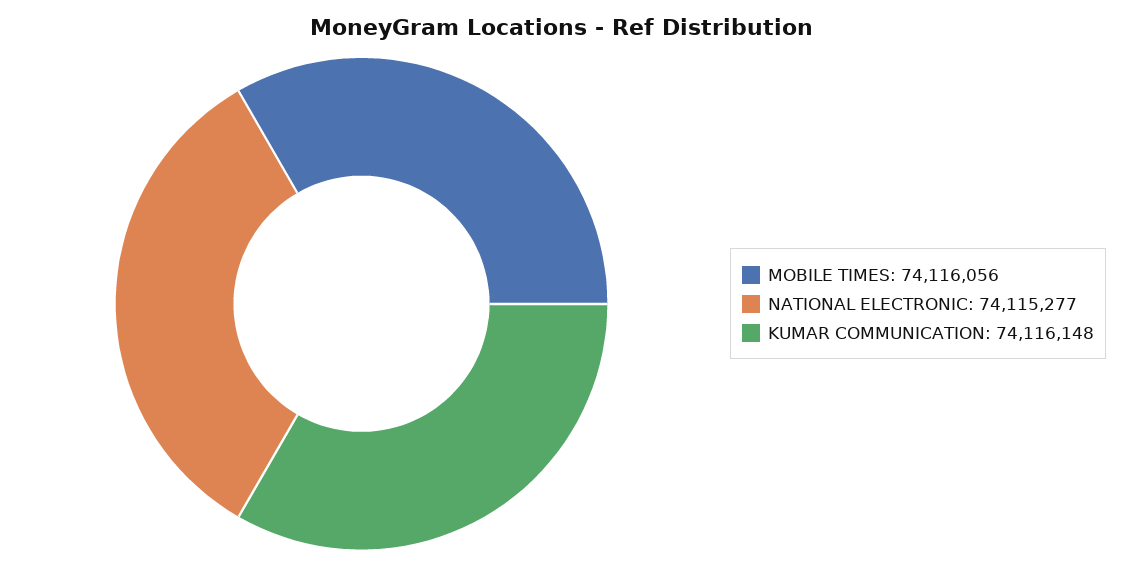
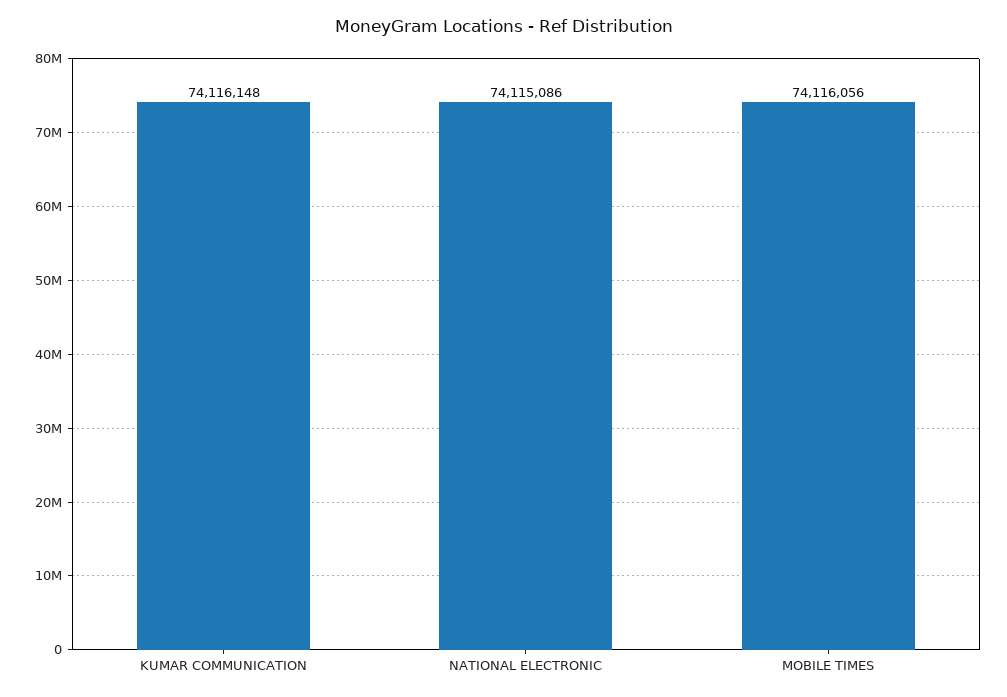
NATIONAL ELECTRONIC: 74115277 -> 74115086

